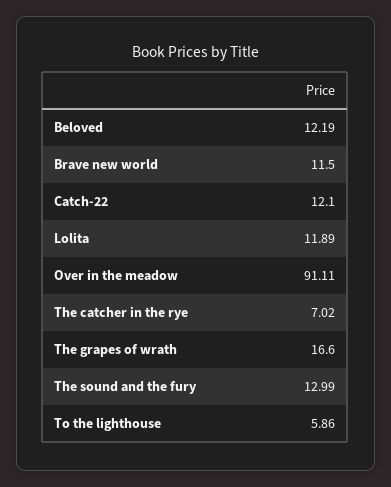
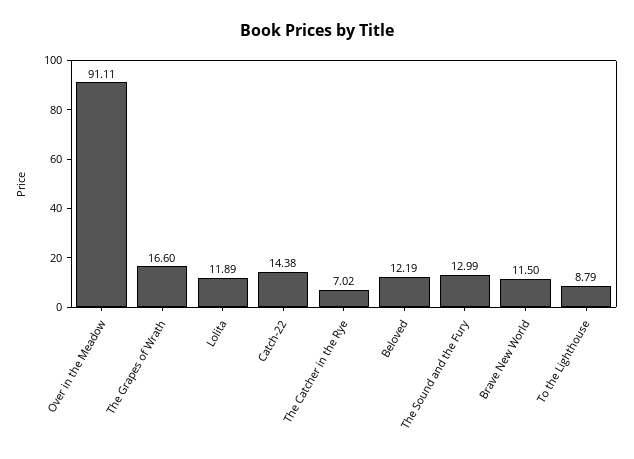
Catch-22: 12.1 -> 14.38
To the lighthouse: 5.86 -> 8.79

